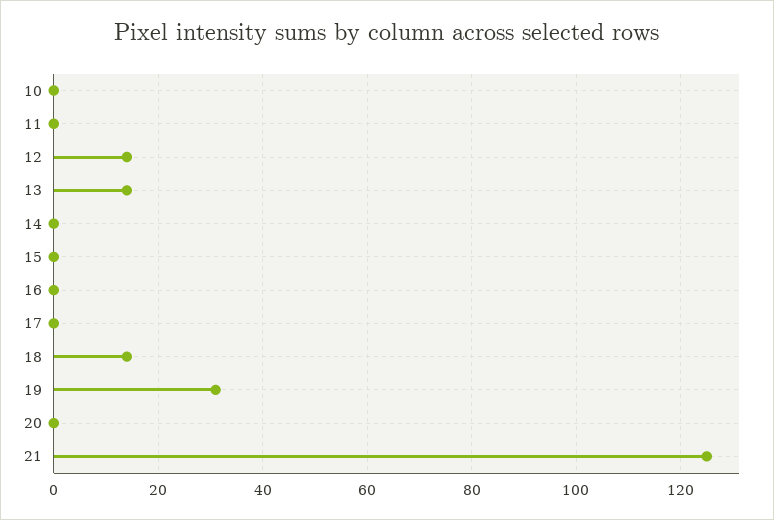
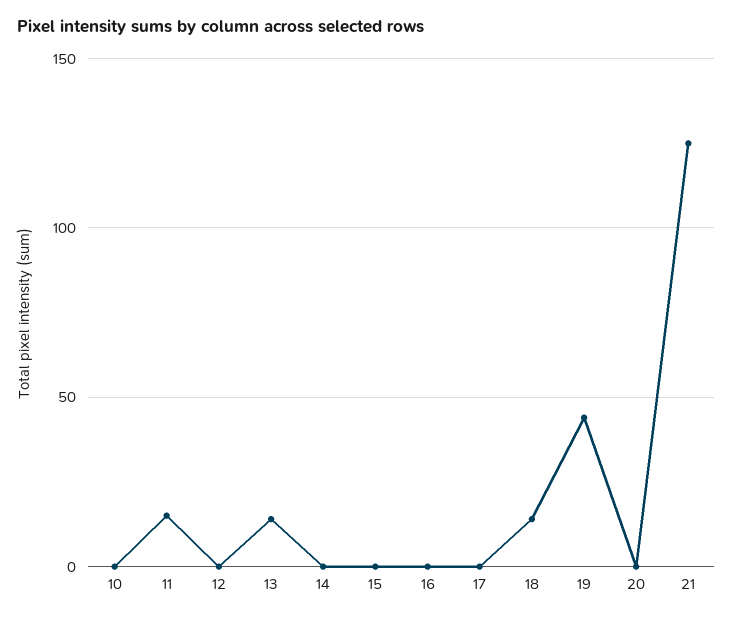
11: 0 -> 15
12: 15 -> 0
19: 30 -> 45

